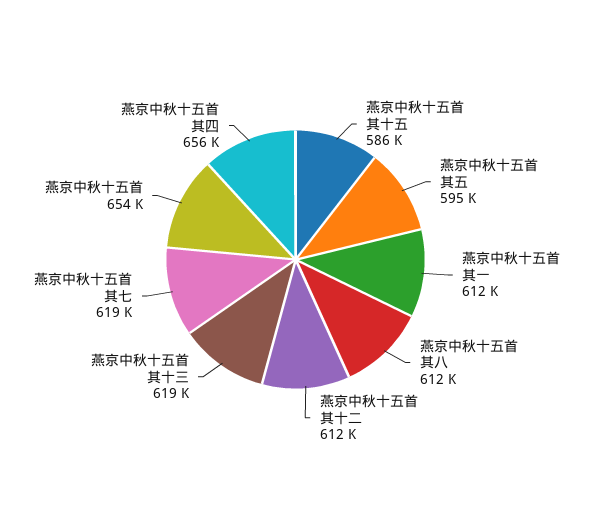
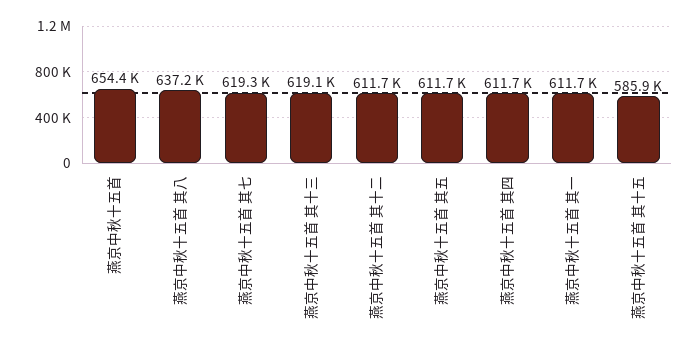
燕京中秋十五首 其五: 595000 -> 611700
燕京中秋十五首 其八: 612000 -> 637200
燕京中秋十五首 其四: 656000 -> 611700

